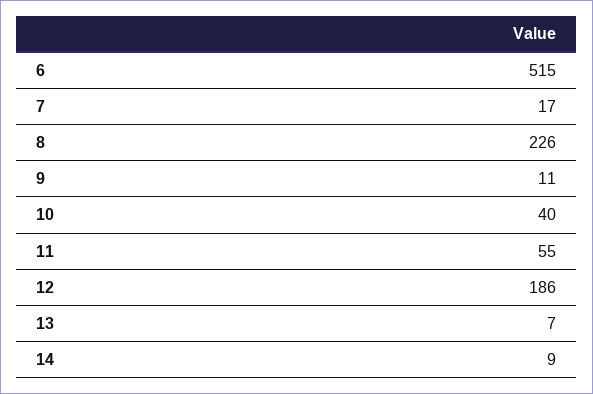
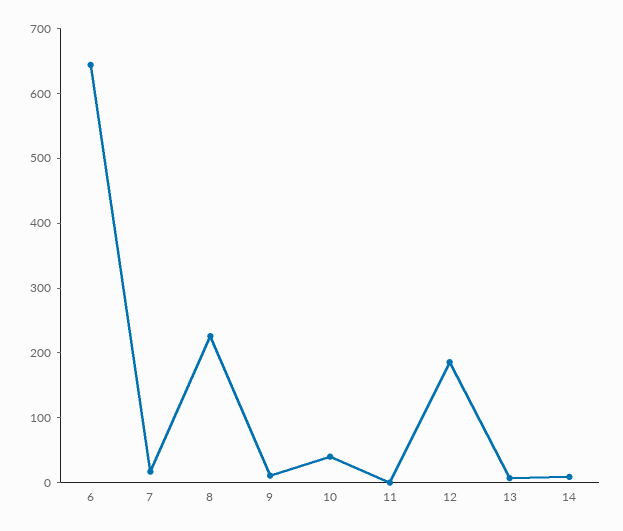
6: 515 -> 640
11: 55 -> 0

